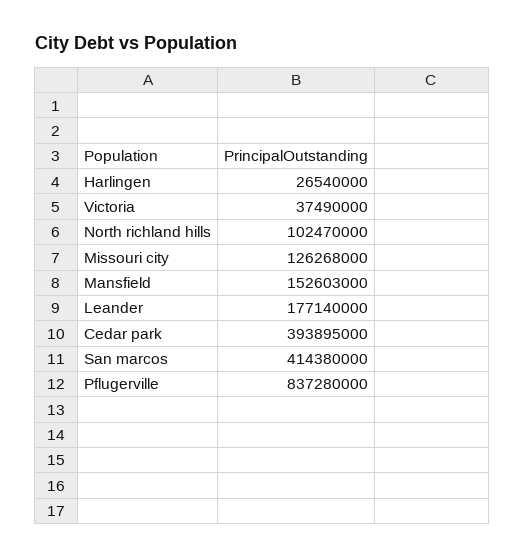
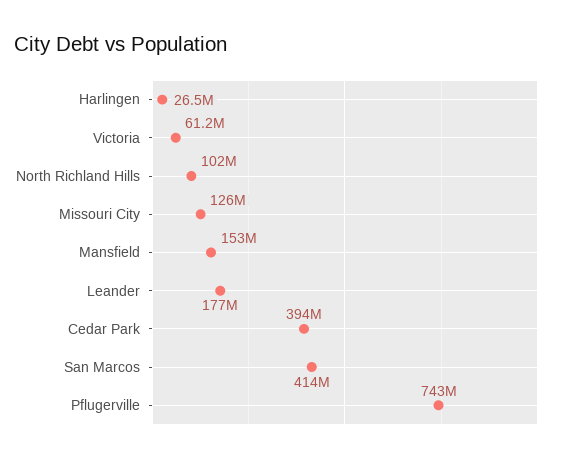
Victoria: 37490000 -> 61200000
Pflugerville: 837280000 -> 743000000

